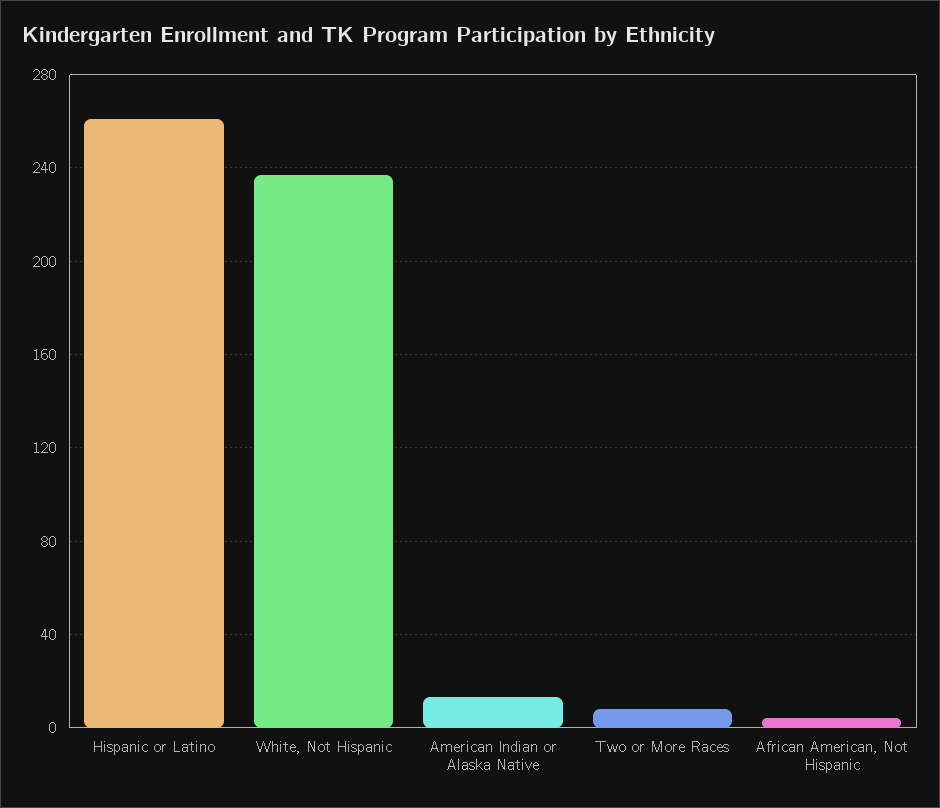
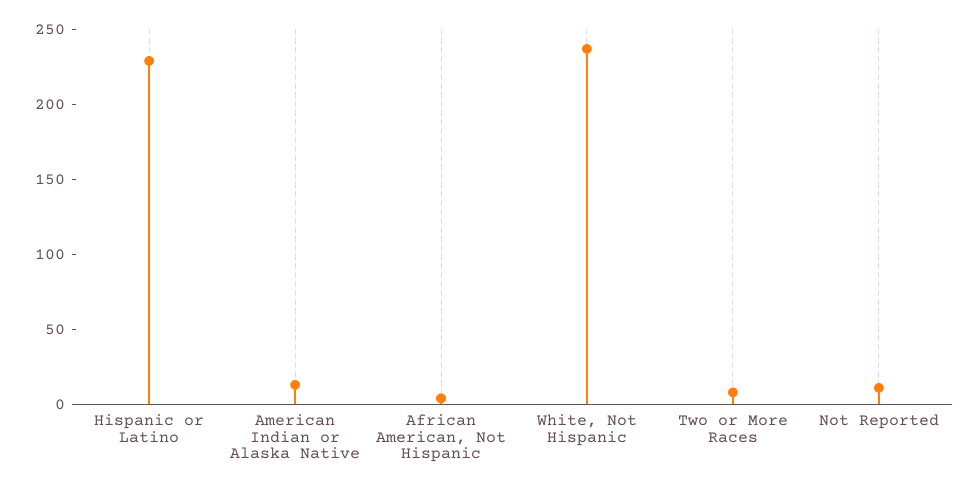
Hispanic or Latino: 260 -> 230
Not Reported: none -> 10

